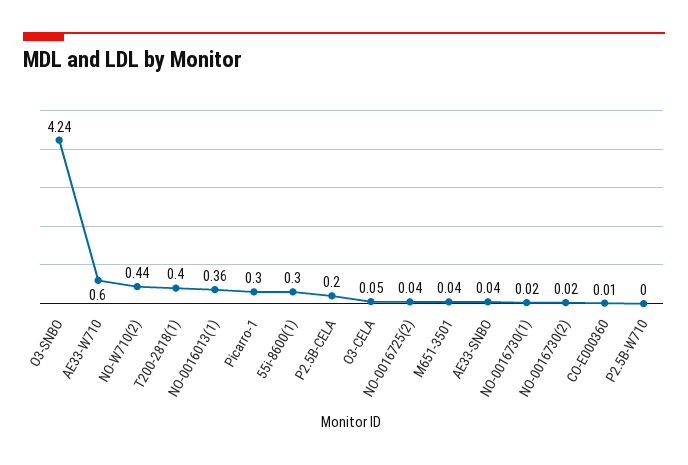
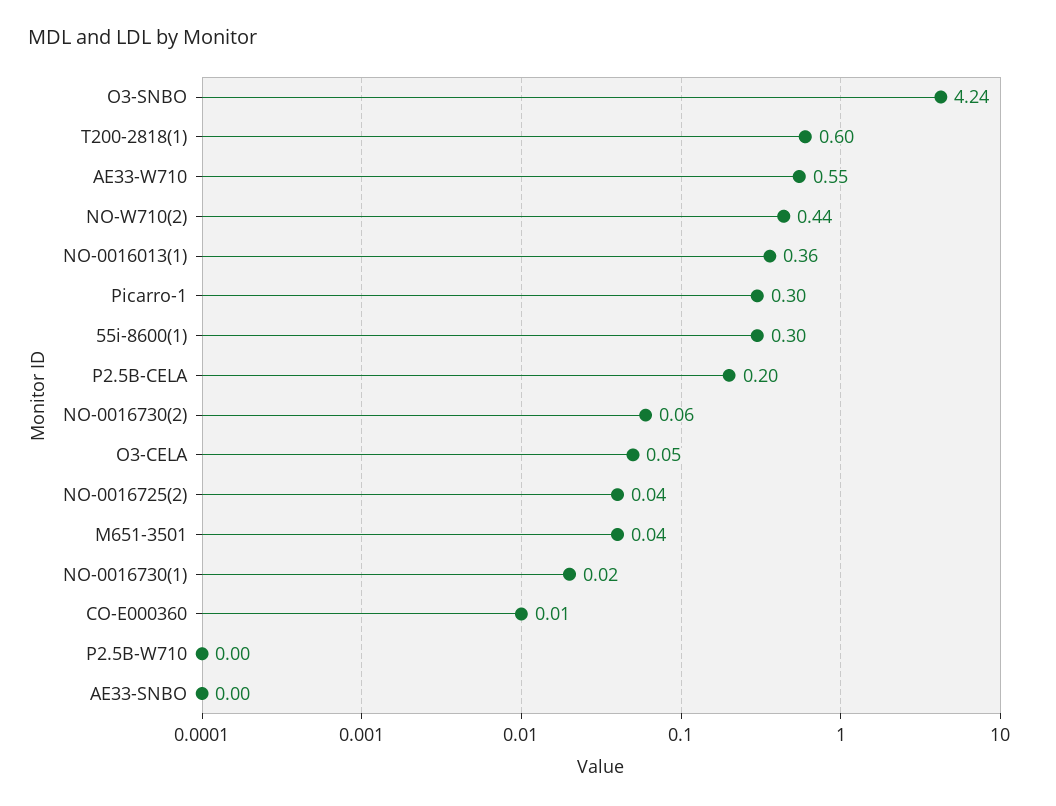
AE33-W710: 0.6 -> 0.55
T200-2818(1): 0.4 -> 0.6
AE33-SNBO: 0.04 -> 0
NO-0016730(2): 0.02 -> 0.06

